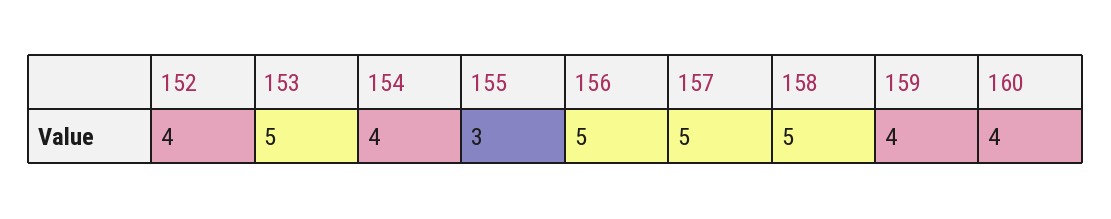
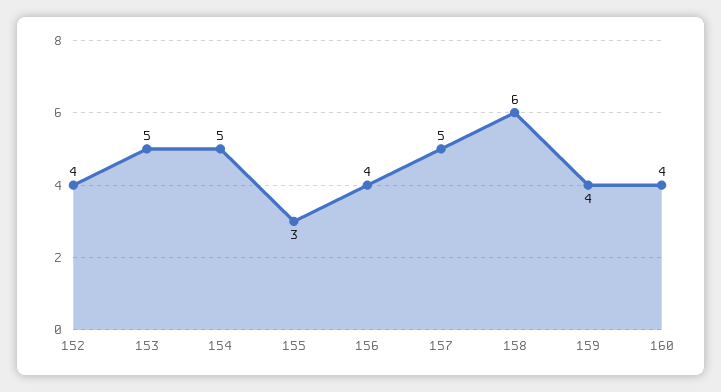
154: 4 -> 5
156: 5 -> 4
158: 5 -> 6

